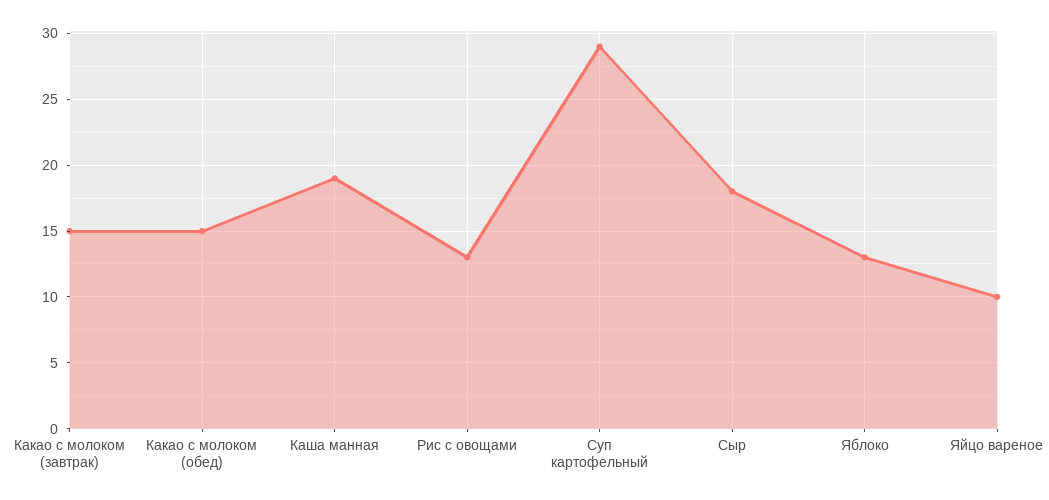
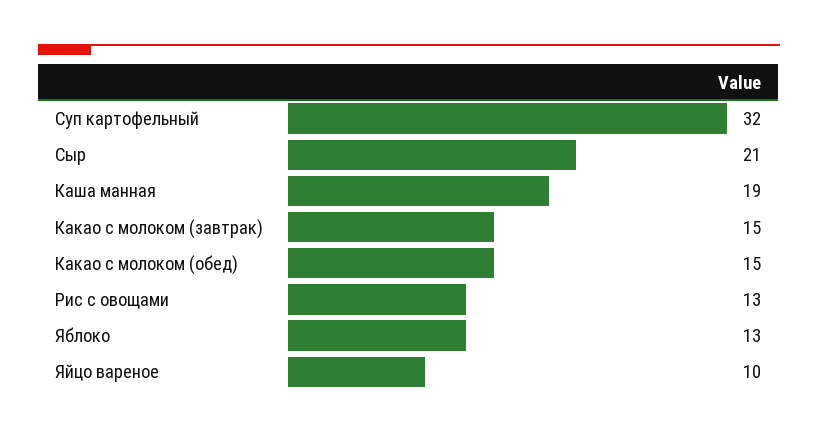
Суп картофельный: 29 -> 32
Сыр: 18 -> 21

